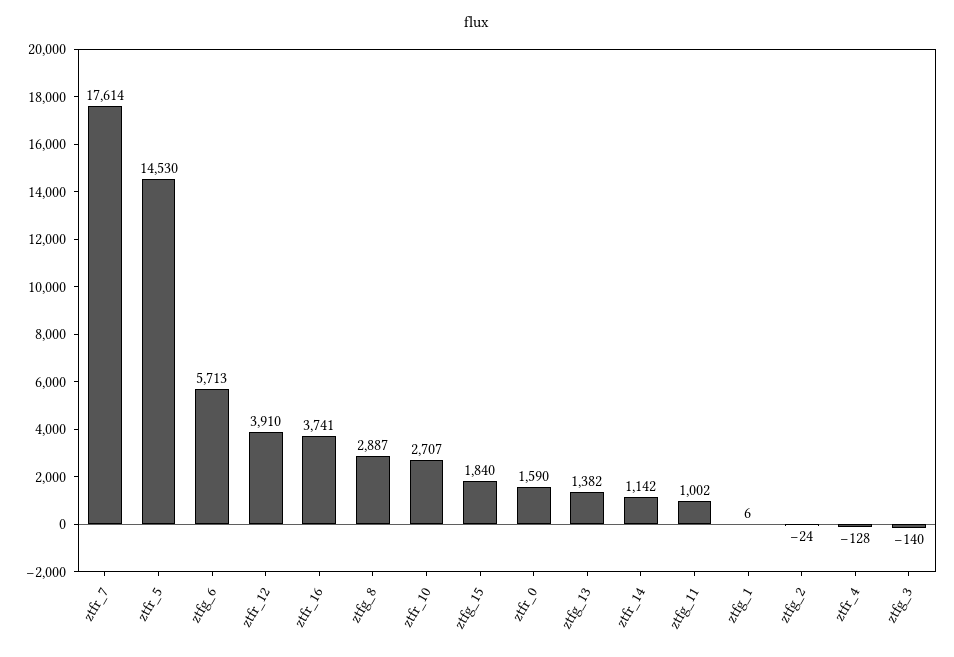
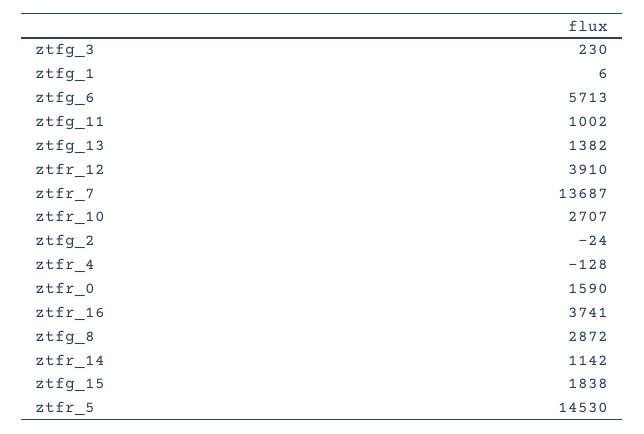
ztfr_7: 17614 -> 13687
ztfg_8: 2887 -> 2872
ztfg_15: 1840 -> 1838
ztfg_3: -140 -> 230

